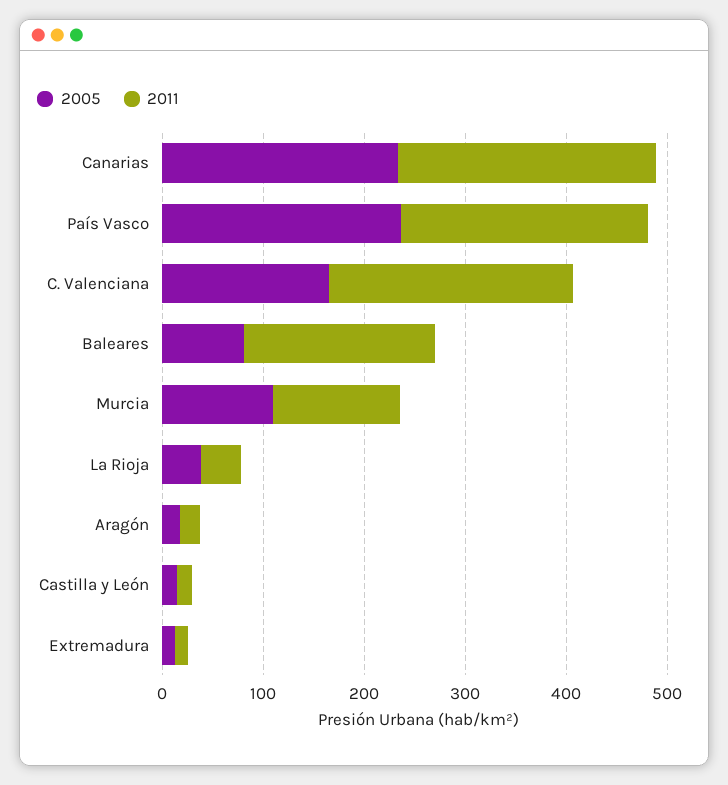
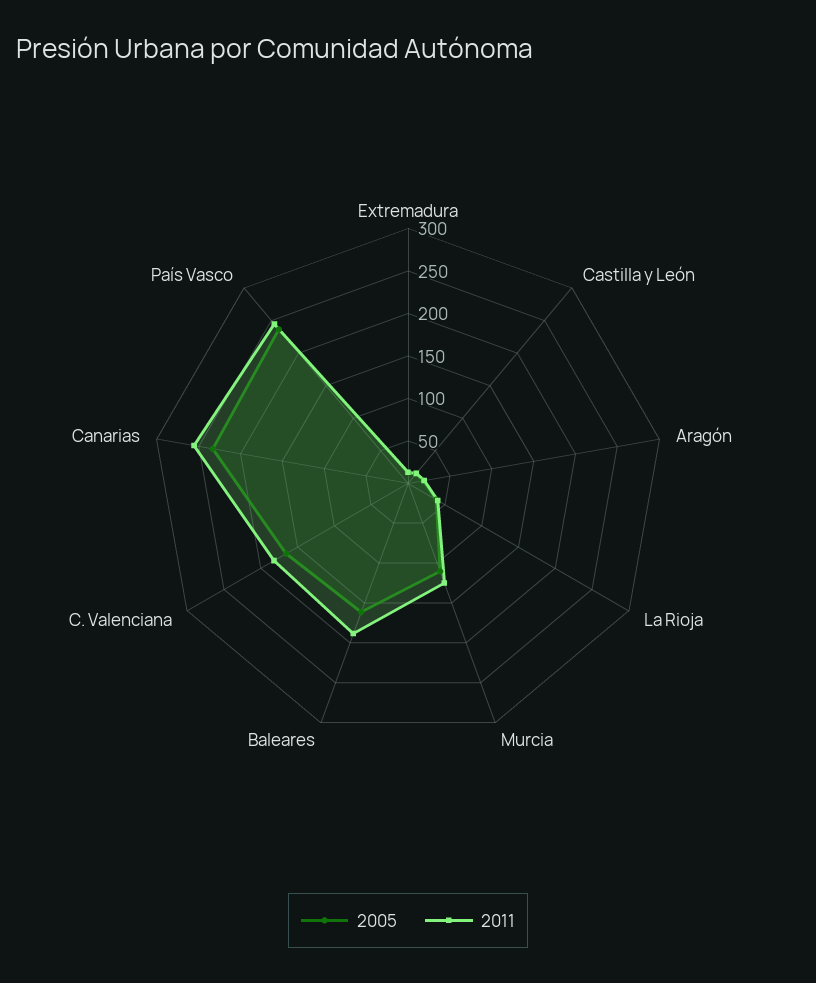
2011, C. Valenciana: 240 -> 180
2005, Baleares: 80 -> 160

